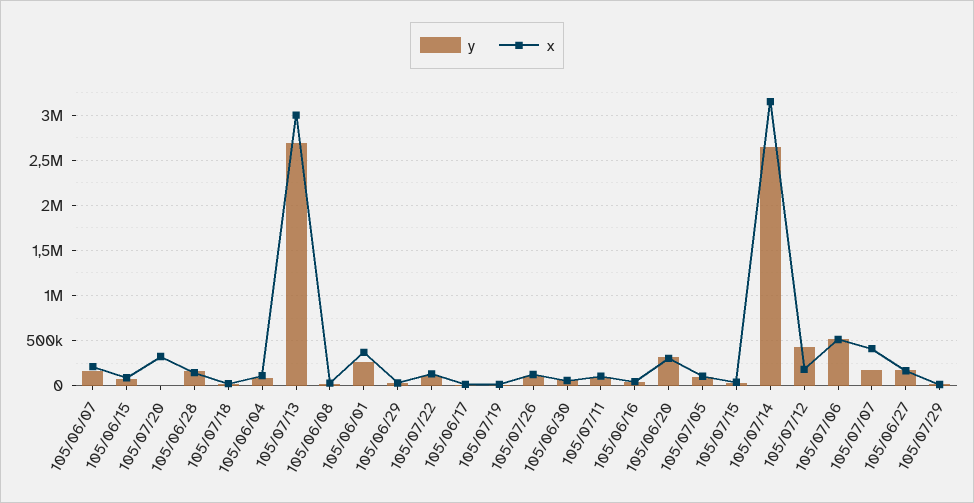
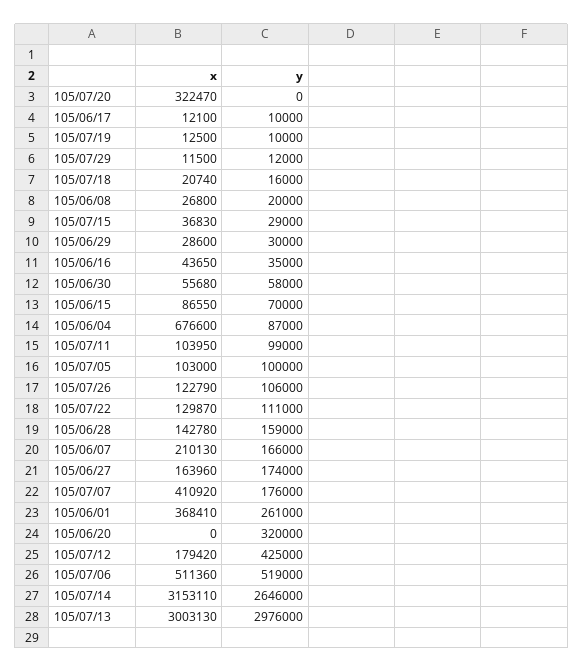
x, 105/06/04: 100000 -> 676600
y, 105/07/13: 2700000 -> 2976000
x, 105/06/20: 300000 -> 0

